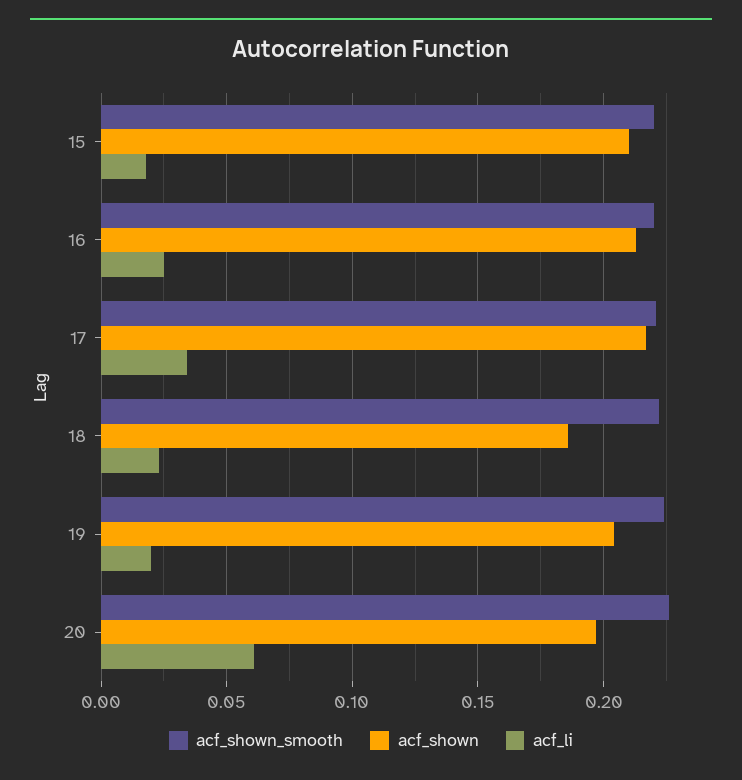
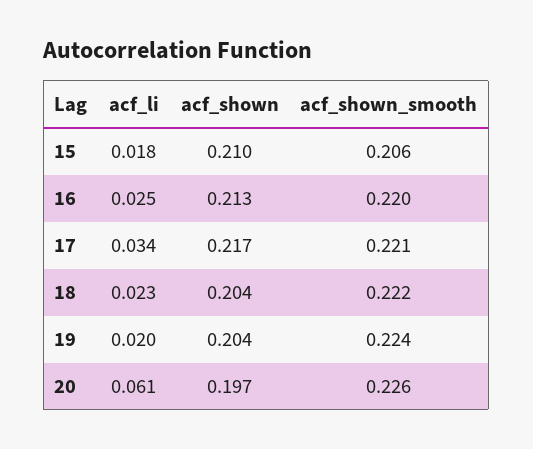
acf_shown_smooth, 15: 0.22 -> 0.206
acf_shown, 18: 0.185 -> 0.204

